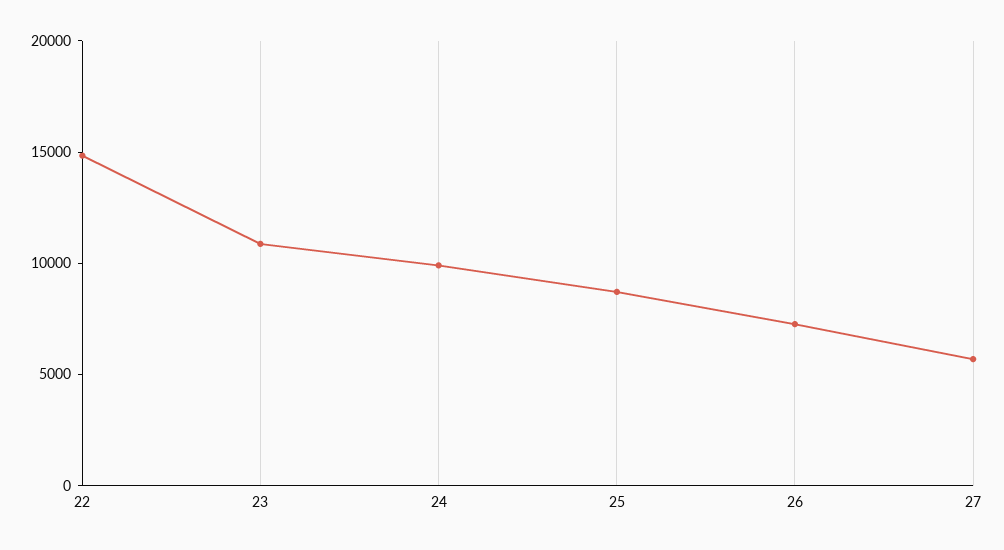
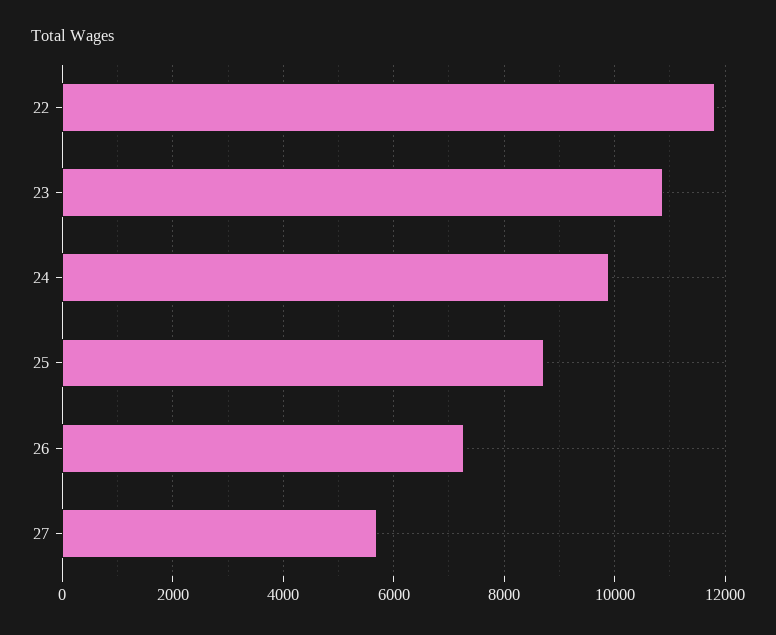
22: 15000 -> 11800

